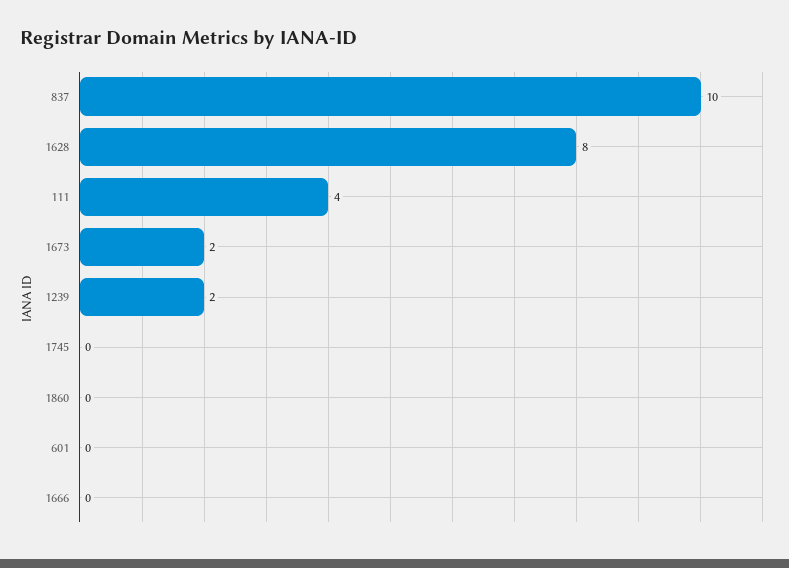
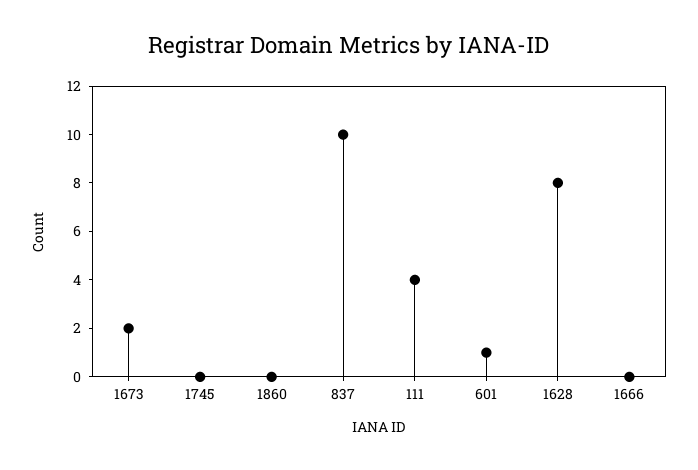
1239: 2 -> none
601: 0 -> 1

